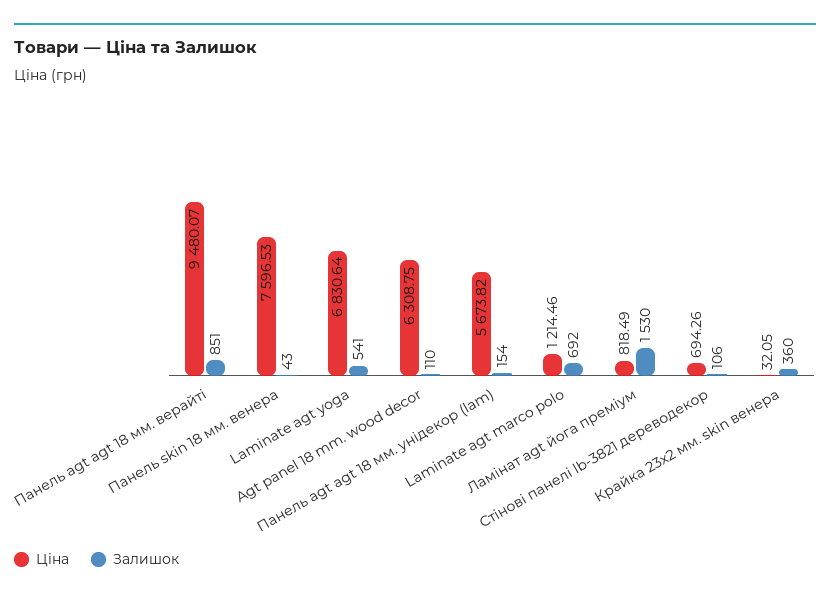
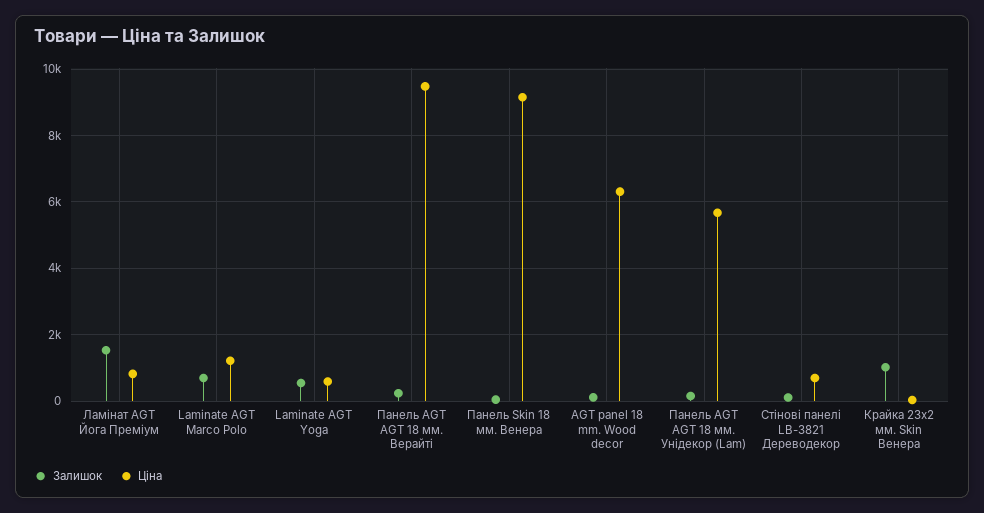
Залишок, Панель agt agt 18 мм. верайті: 851 -> 200
Ціна, Панель skin 18 мм. венера: 7596.53 -> 9200
Ціна, Laminate agt yoga: 6830.64 -> 600
Залишок, Крайка 23x2 мм. skin венера: 360 -> 1000

